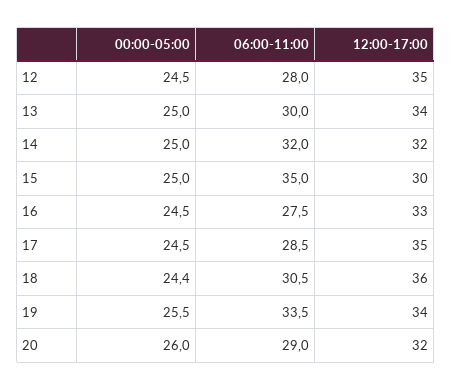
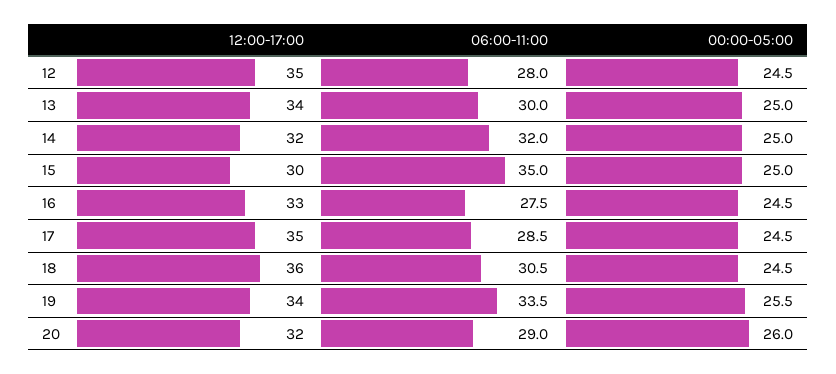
00:00-05:00, 18: 24.4 -> 24.5

